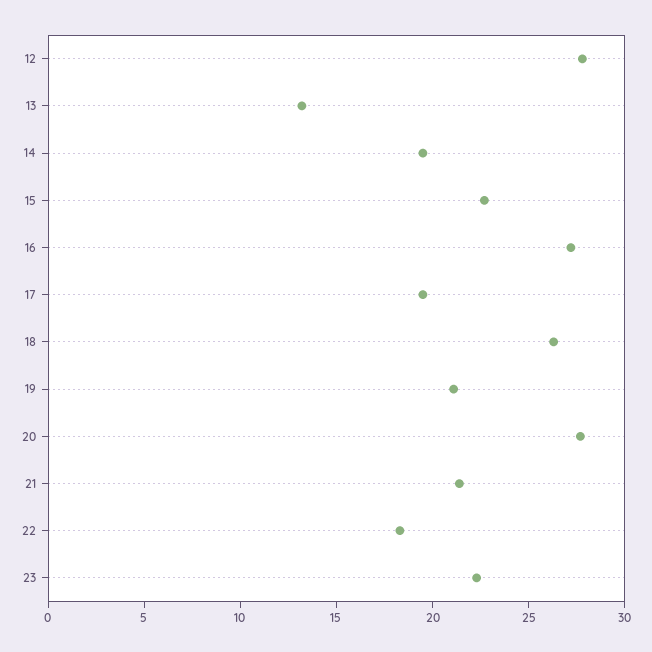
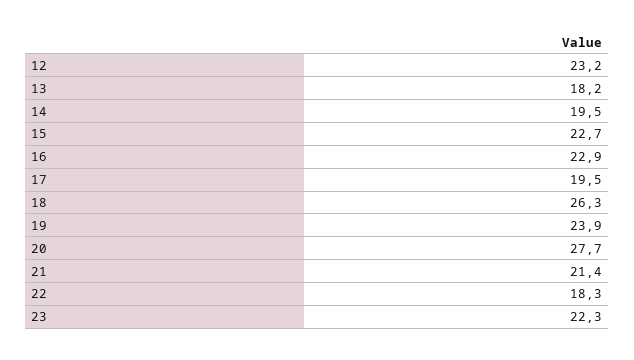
12: 28 -> 23.2
13: 13 -> 18.2
16: 27 -> 22.9
19: 21 -> 23.9

